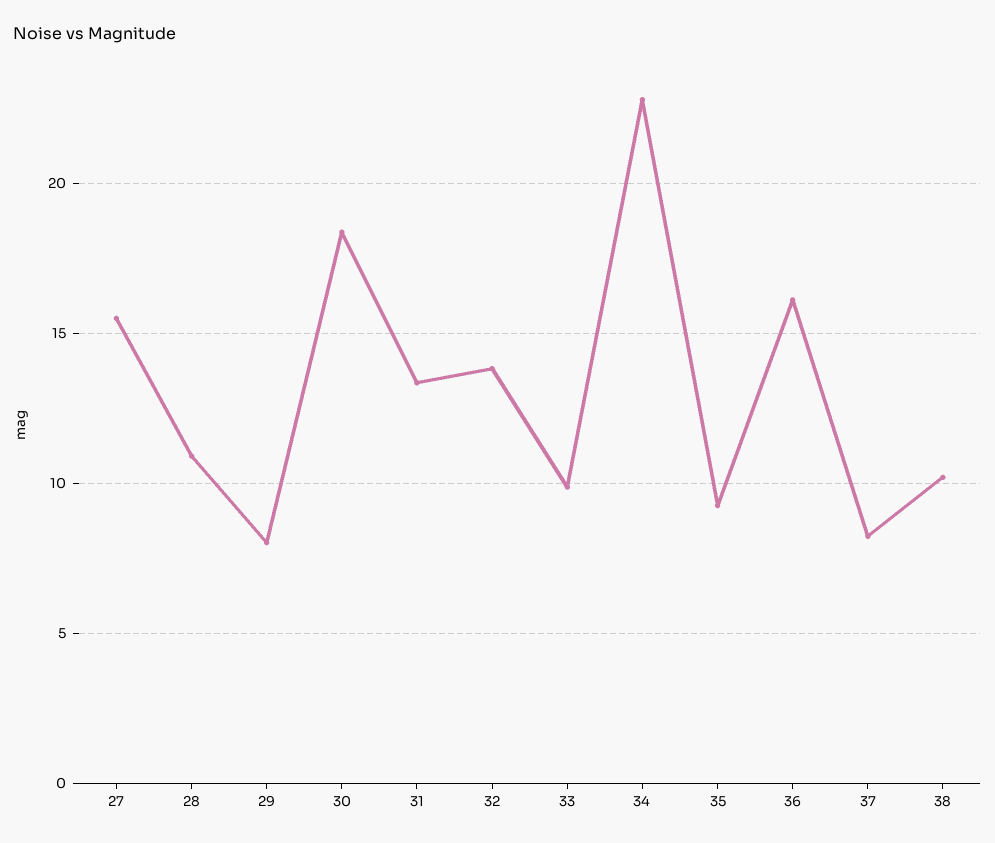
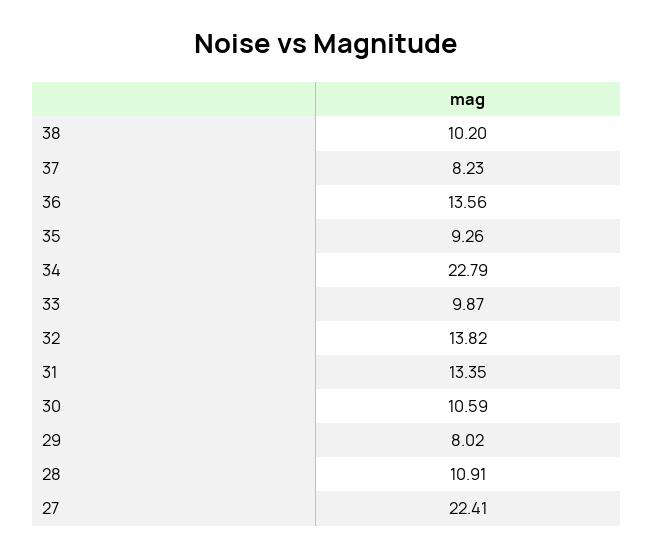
27: 15.5 -> 22.41
30: 18.5 -> 10.59
36: 16 -> 13.56

